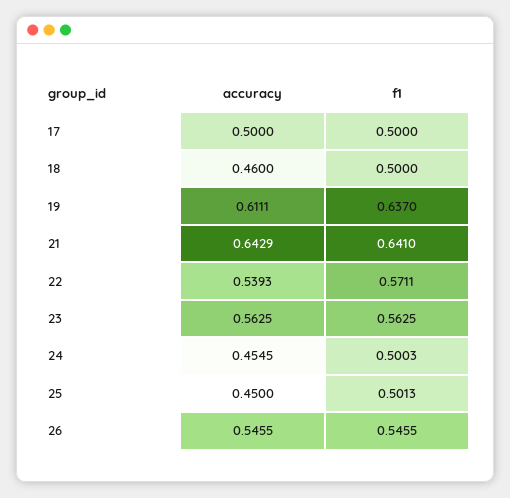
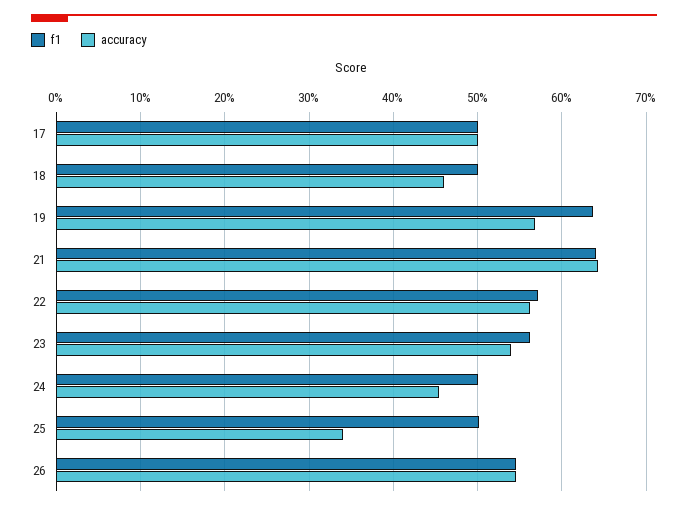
accuracy, 19: 0.6111 -> 0.57
accuracy, 22: 0.5393 -> 0.56
accuracy, 23: 0.5625 -> 0.54
accuracy, 25: 0.45 -> 0.34

